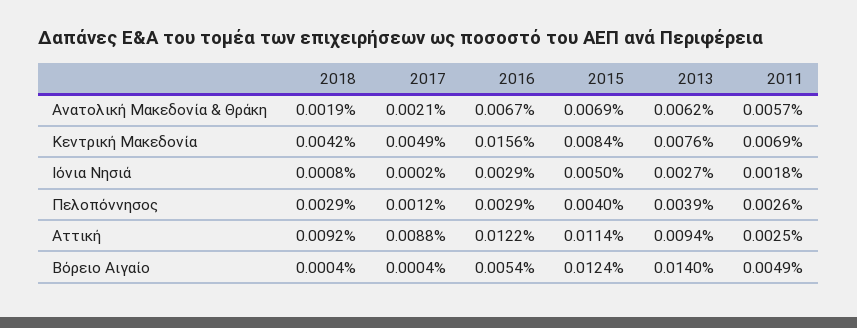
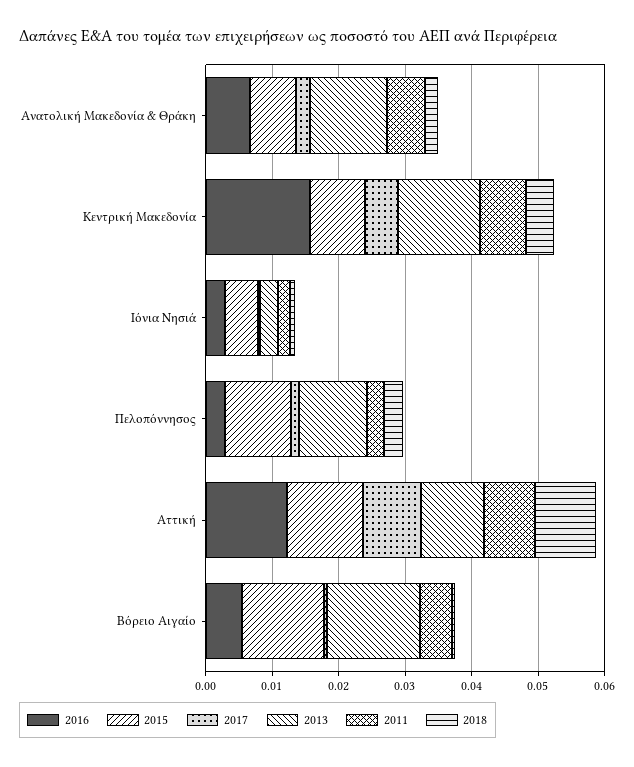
2013, Ανατολική Μακεδονία & Θράκη: 0.0062 -> 0.012
2013, Κεντρική Μακεδονία: 0.0076 -> 0.012
2015, Πελοπόννησος: 0.004 -> 0.01
2013, Πελοπόννησος: 0.0039 -> 0.01
2011, Αττική: 0.0025 -> 0.008

